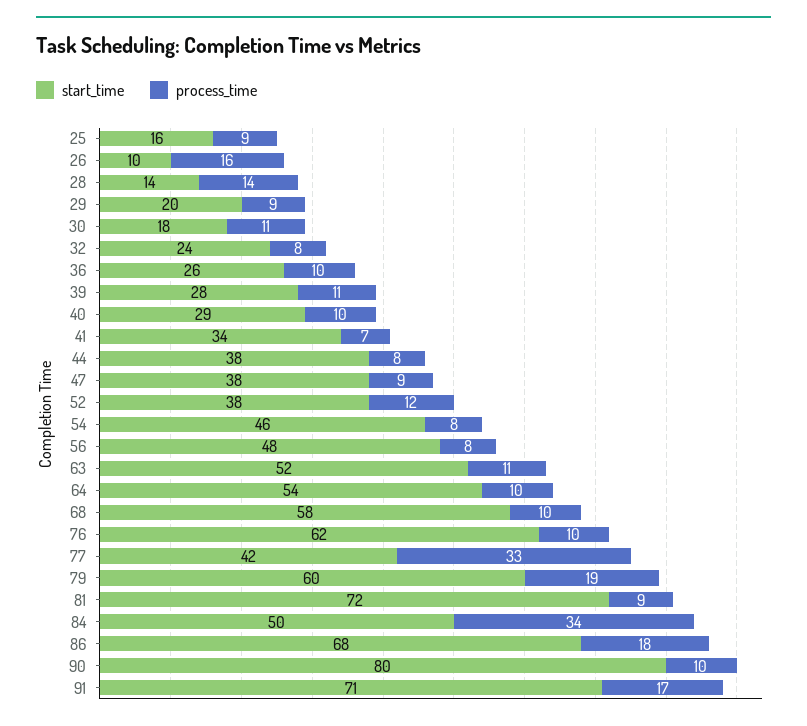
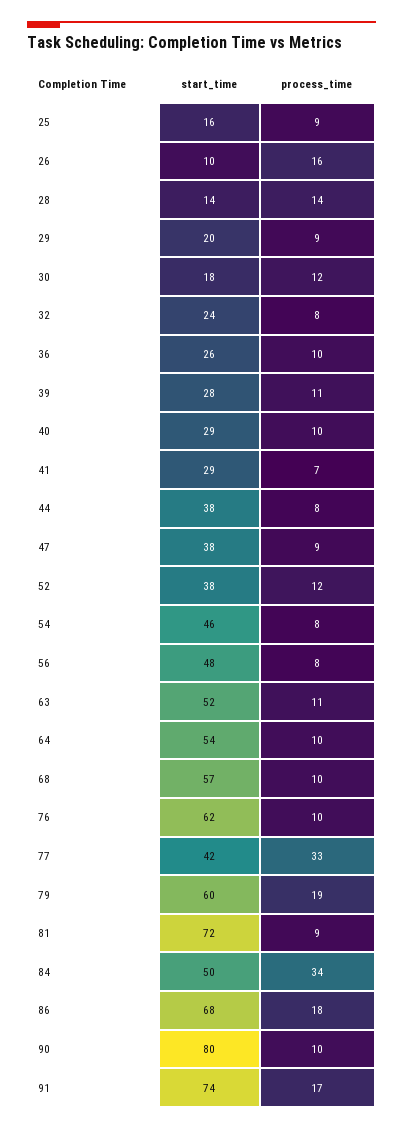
process_time, 30: 11 -> 12
start_time, 41: 34 -> 29
start_time, 68: 58 -> 57
start_time, 91: 71 -> 74

